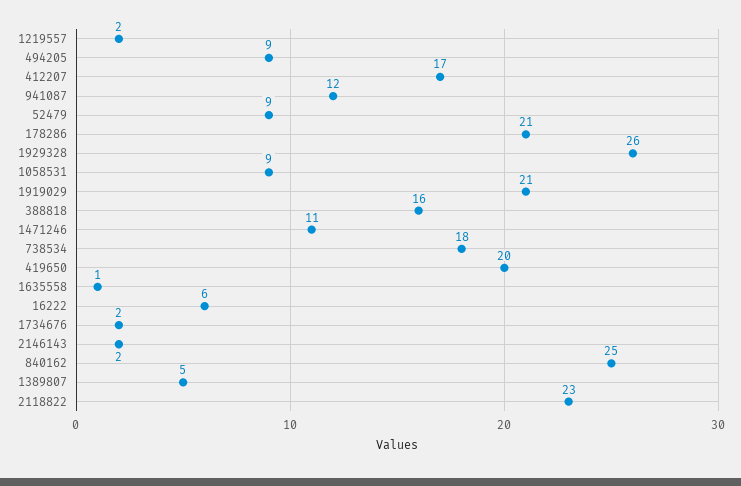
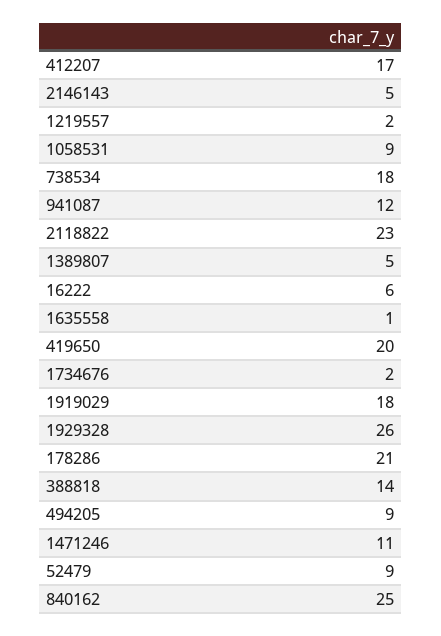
1919029: 21 -> 18
388818: 16 -> 14
2146143: 2 -> 5

